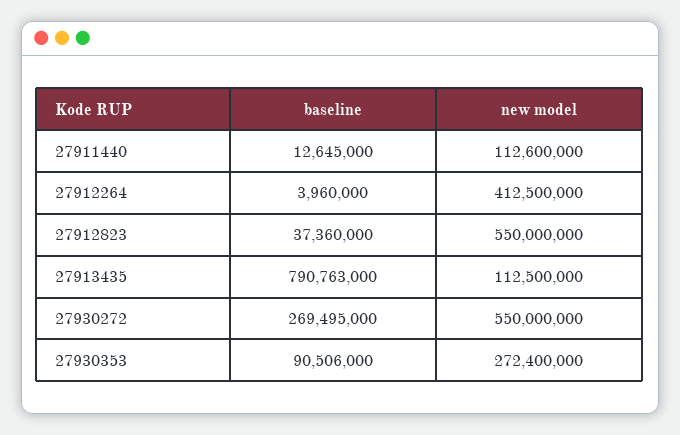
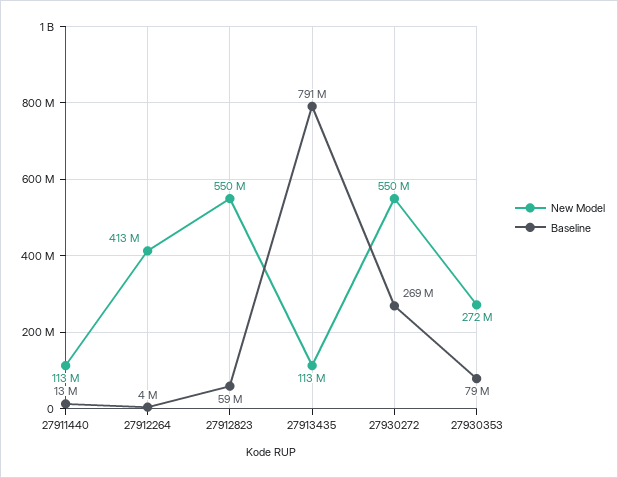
baseline, 27912823: 37360000 -> 59000000
baseline, 27930353: 90506000 -> 79000000

